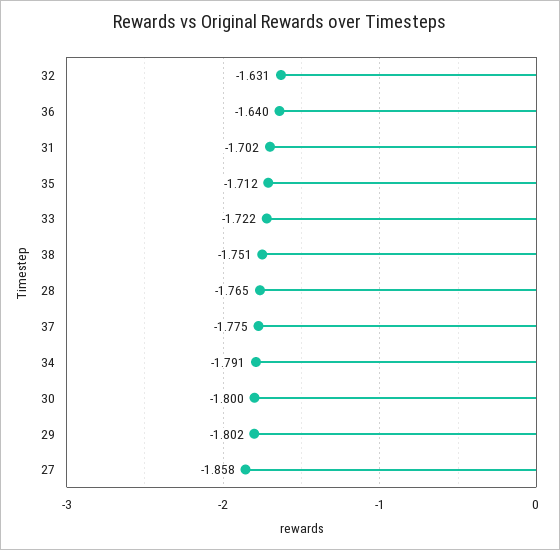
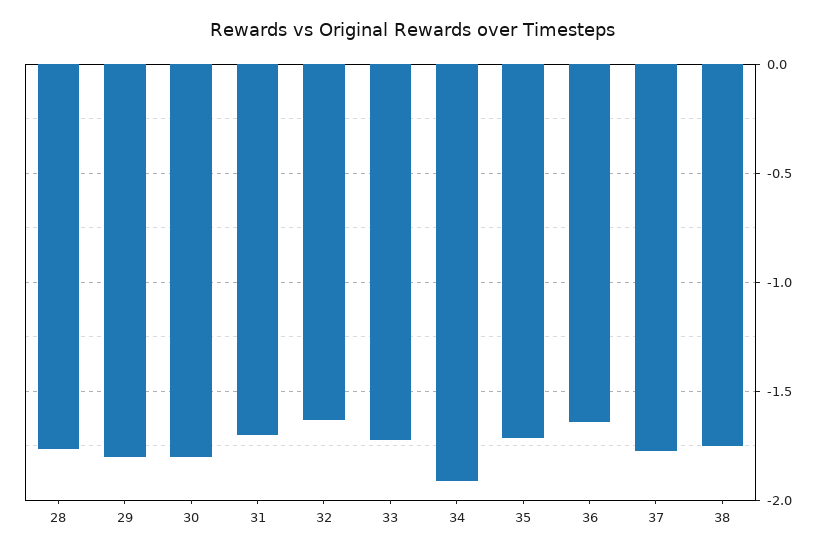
34: -1.791 -> -1.9
27: -1.858 -> none

